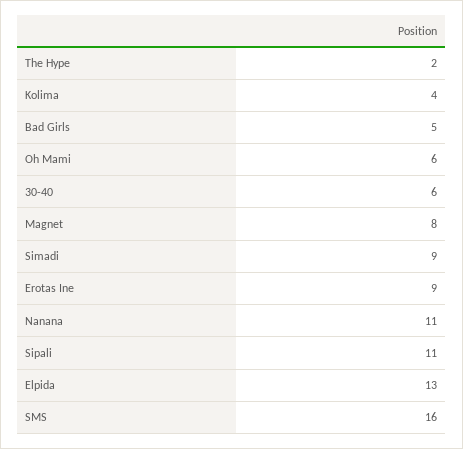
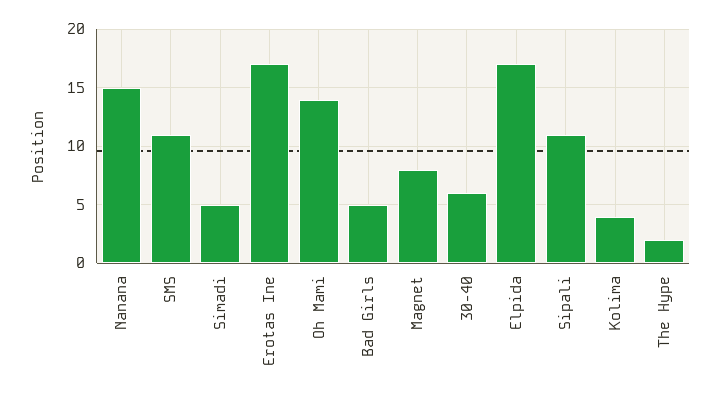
Oh Mami: 6 -> 14
Simadi: 9 -> 5
Erotas Ine: 9 -> 17
Nanana: 11 -> 15
Elpida: 13 -> 17
SMS: 16 -> 11

